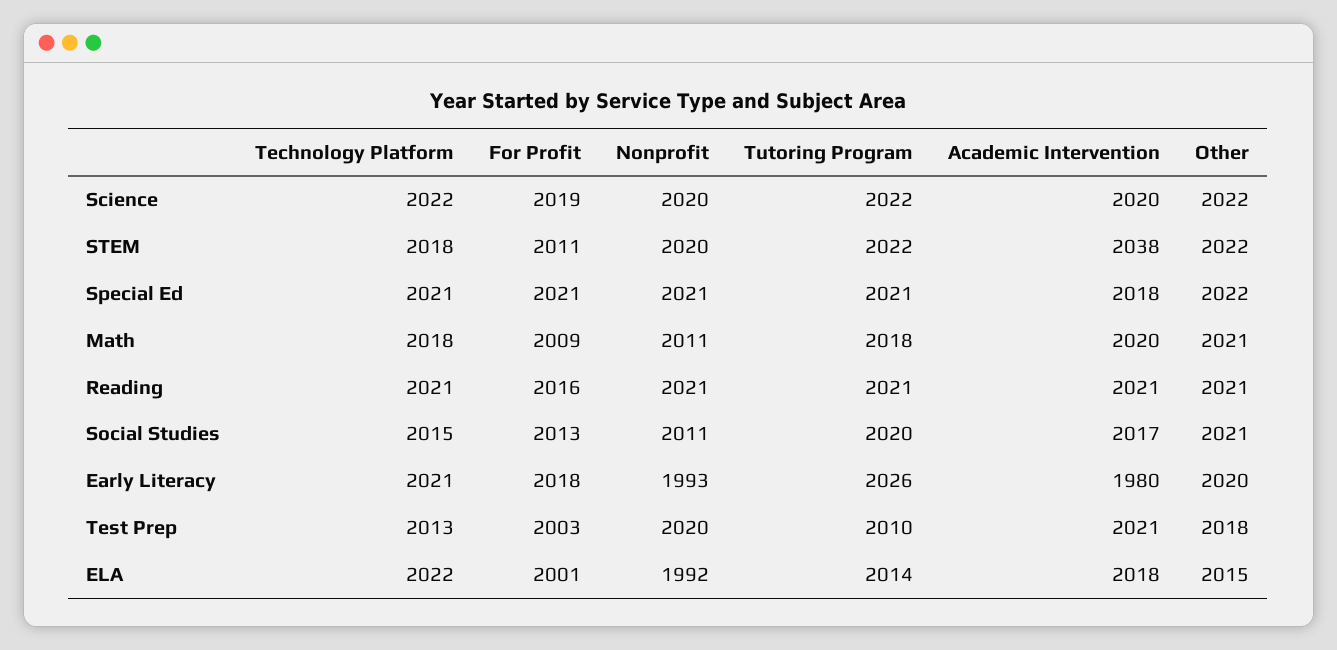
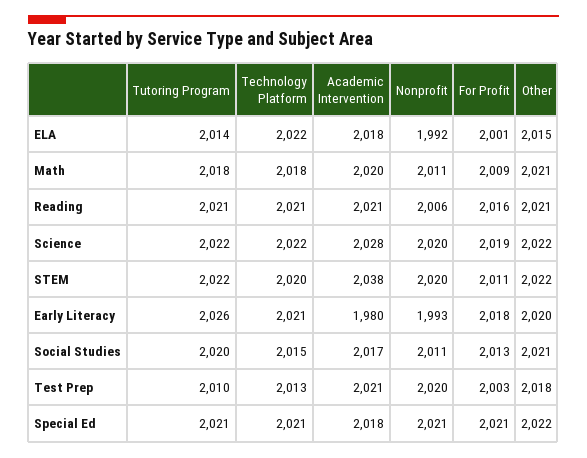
Academic Intervention, Science: 2020 -> 2028
Technology Platform, STEM: 2018 -> 2020
Nonprofit, Reading: 2021 -> 2006

